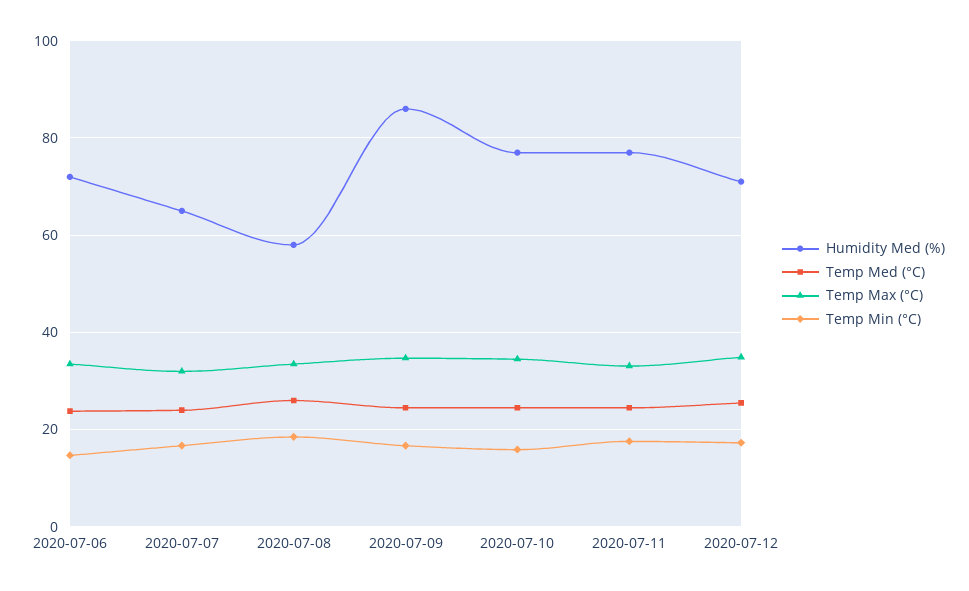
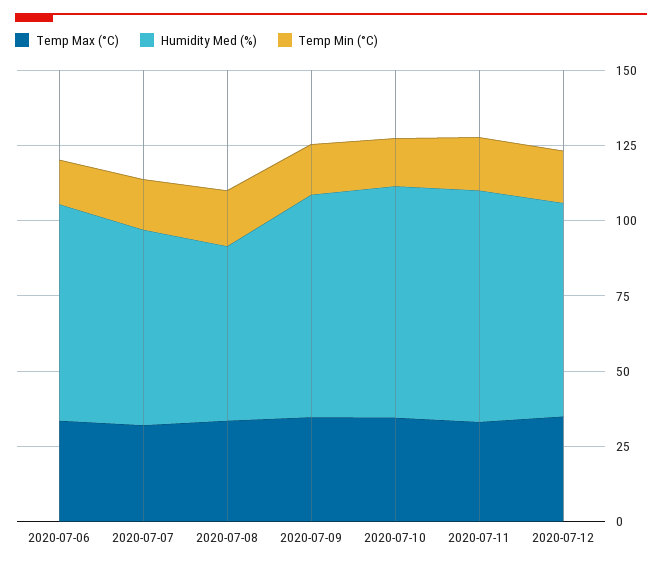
Temp Med (°C), 2020-07-06: 24 -> none
Temp Med (°C), 2020-07-07: 24 -> none
Temp Med (°C), 2020-07-08: 26 -> none
Humidity Med (%), 2020-07-09: 86 -> 75
Temp Med (°C), 2020-07-09: 24 -> none
Temp Med (°C), 2020-07-10: 24 -> none
Temp Med (°C), 2020-07-11: 24 -> none
Temp Med (°C), 2020-07-12: 26 -> none

